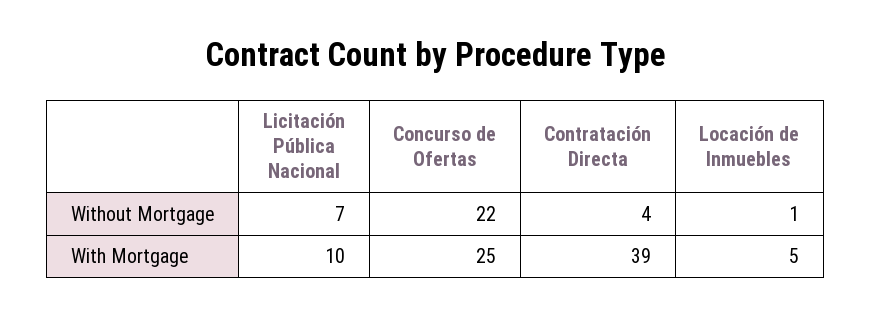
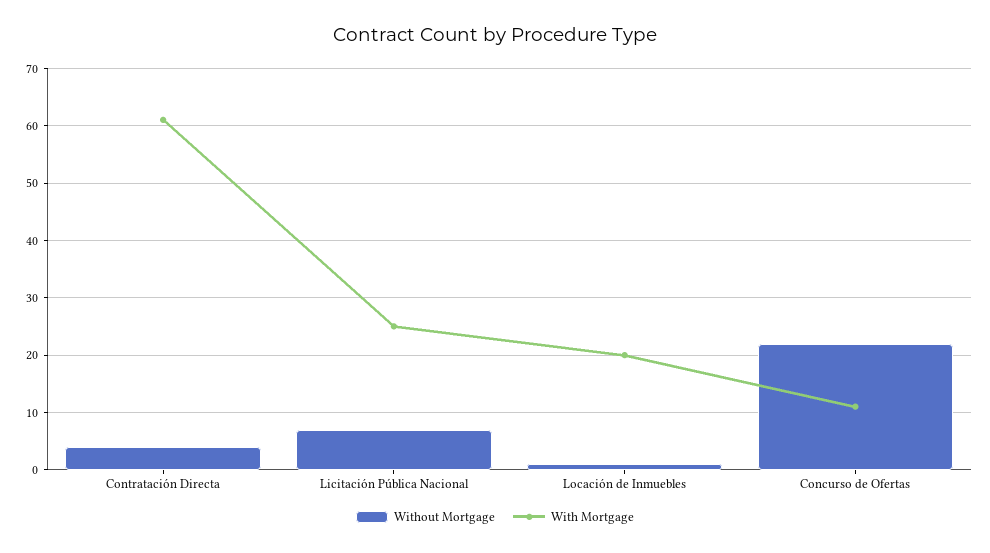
With Mortgage, Licitación Pública Nacional: 10 -> 25
With Mortgage, Concurso de Ofertas: 25 -> 10
With Mortgage, Contratación Directa: 39 -> 60
With Mortgage, Locación de Inmuebles: 5 -> 20

